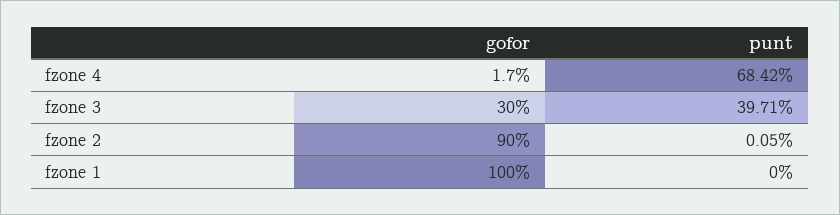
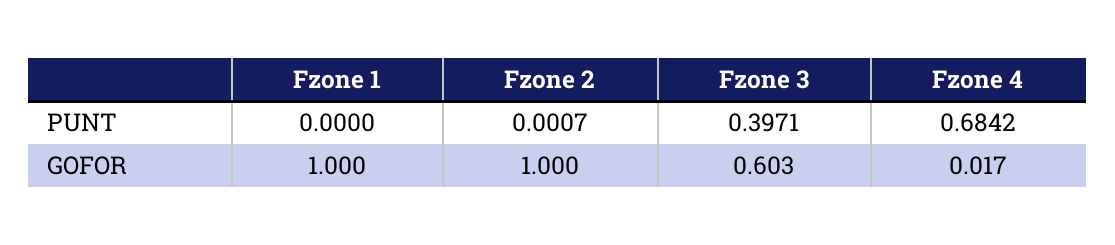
gofor, fzone 3: 0.3 -> 0.603
gofor, fzone 2: 0.9 -> 1
punt, fzone 2: 0.0005 -> 0.0007

